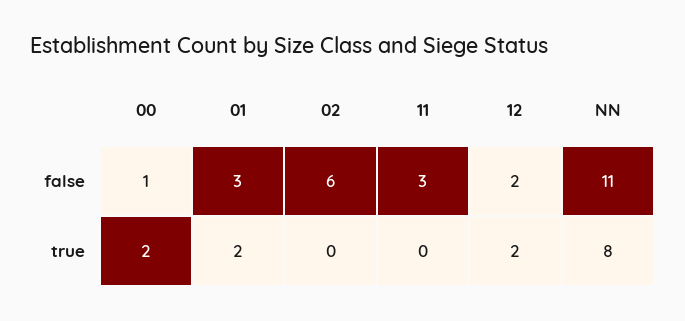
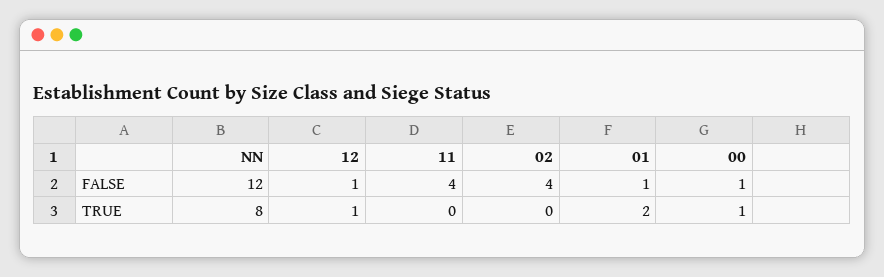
01, false: 3 -> 1
02, false: 6 -> 4
11, false: 3 -> 4
12, false: 2 -> 1
NN, false: 11 -> 12
00, true: 2 -> 1
12, true: 2 -> 1

